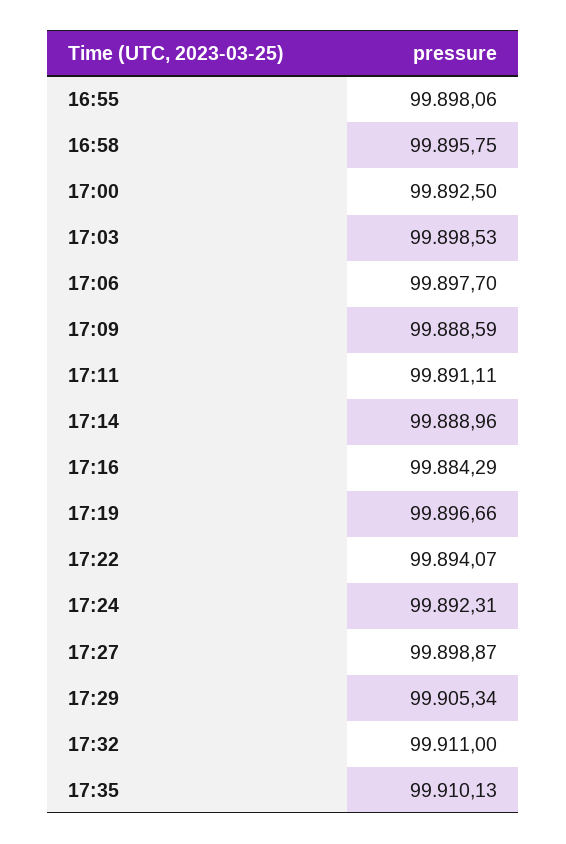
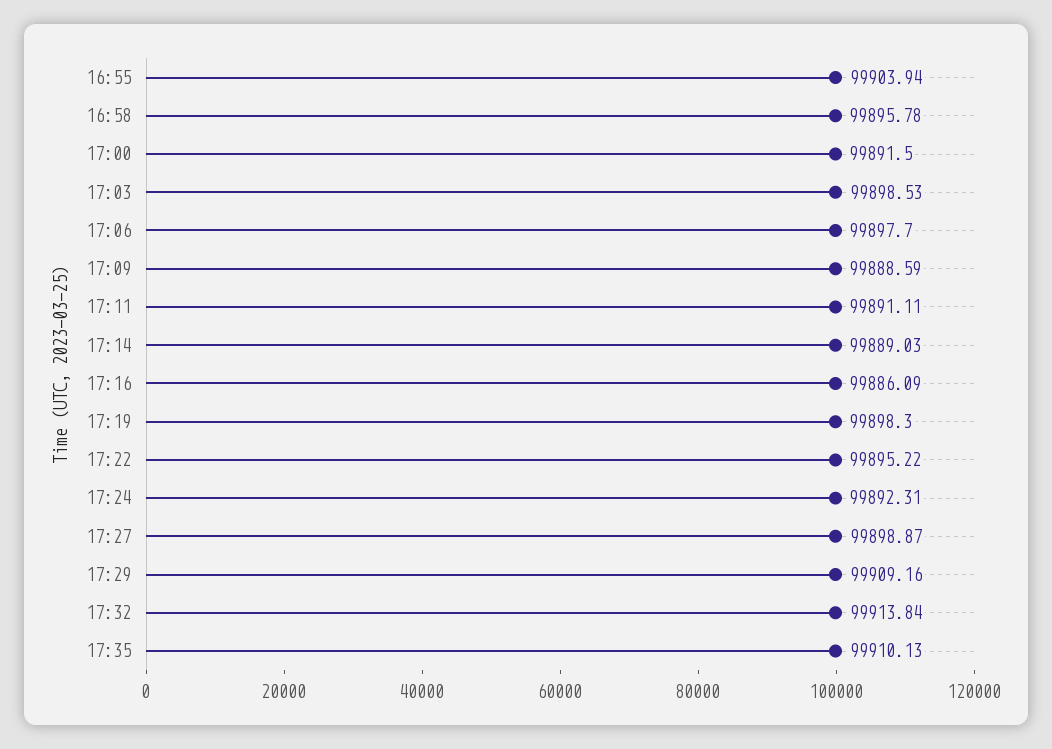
16:55: 99898.06 -> 99903.94
16:58: 99895.75 -> 99895.78
17:00: 99892.5 -> 99891.5
17:14: 99888.96 -> 99889.03
17:16: 99884.29 -> 99886.09
17:19: 99896.66 -> 99898.3
17:22: 99894.07 -> 99895.22
17:29: 99905.34 -> 99909.16
17:32: 99911 -> 99913.84

